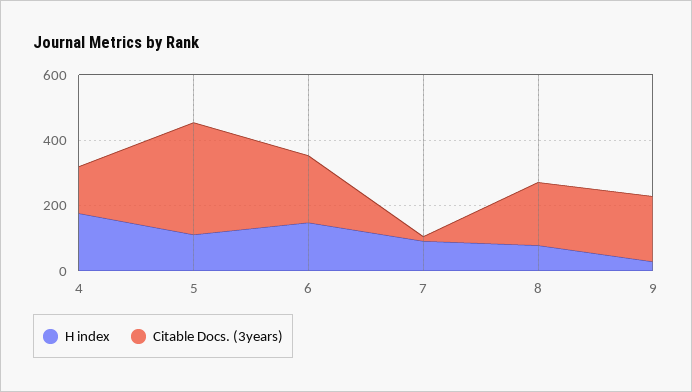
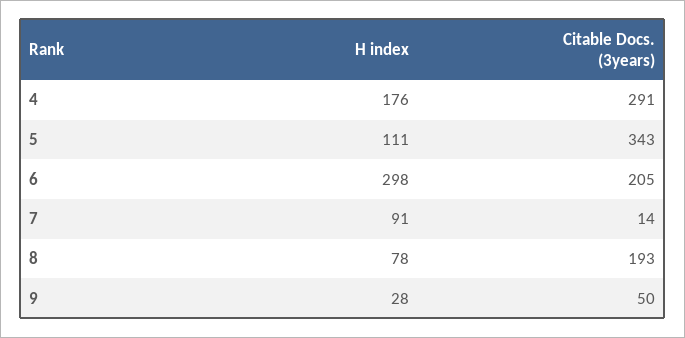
Citable Docs. (3years), 4: 150 -> 291
H index, 6: 150 -> 298
Citable Docs. (3years), 9: 200 -> 50

